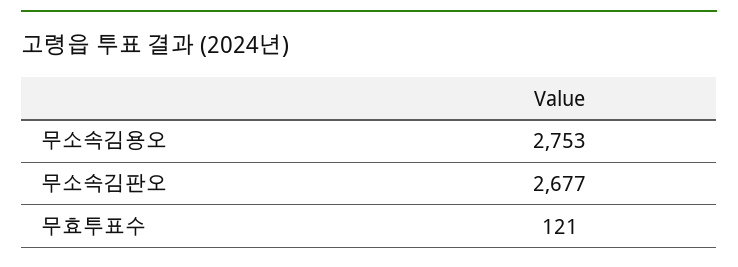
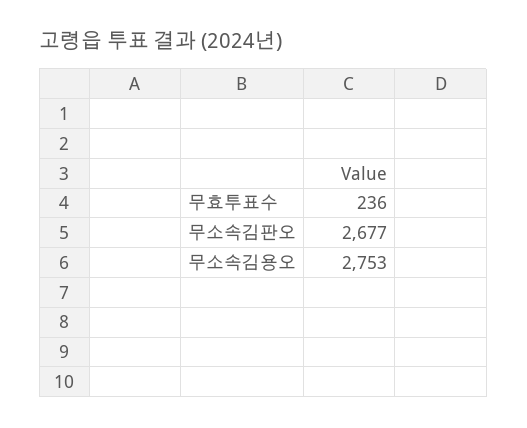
무효투표수: 121 -> 236

